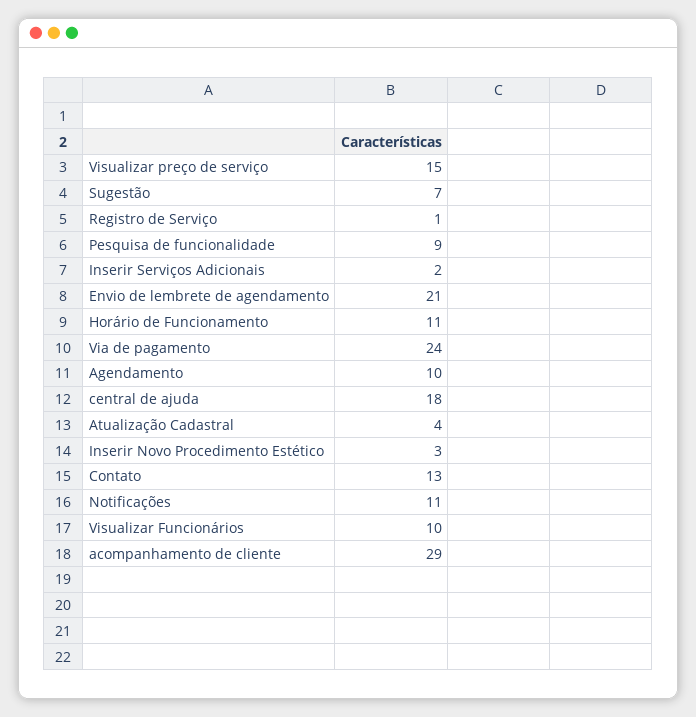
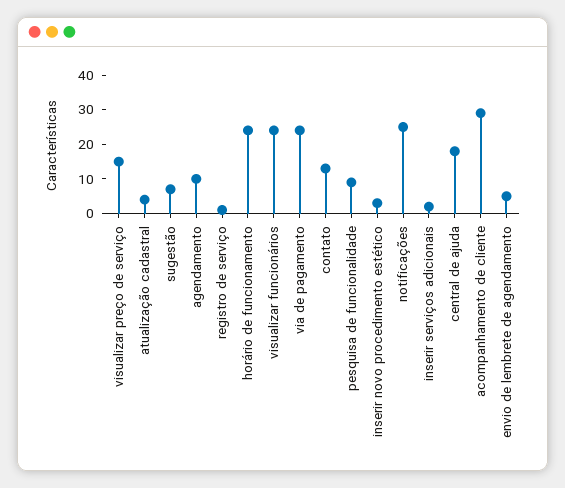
Envio de lembrete de agendamento: 21 -> 5
Horário de Funcionamento: 11 -> 25
Notificações: 11 -> 25
Visualizar Funcionários: 10 -> 25

